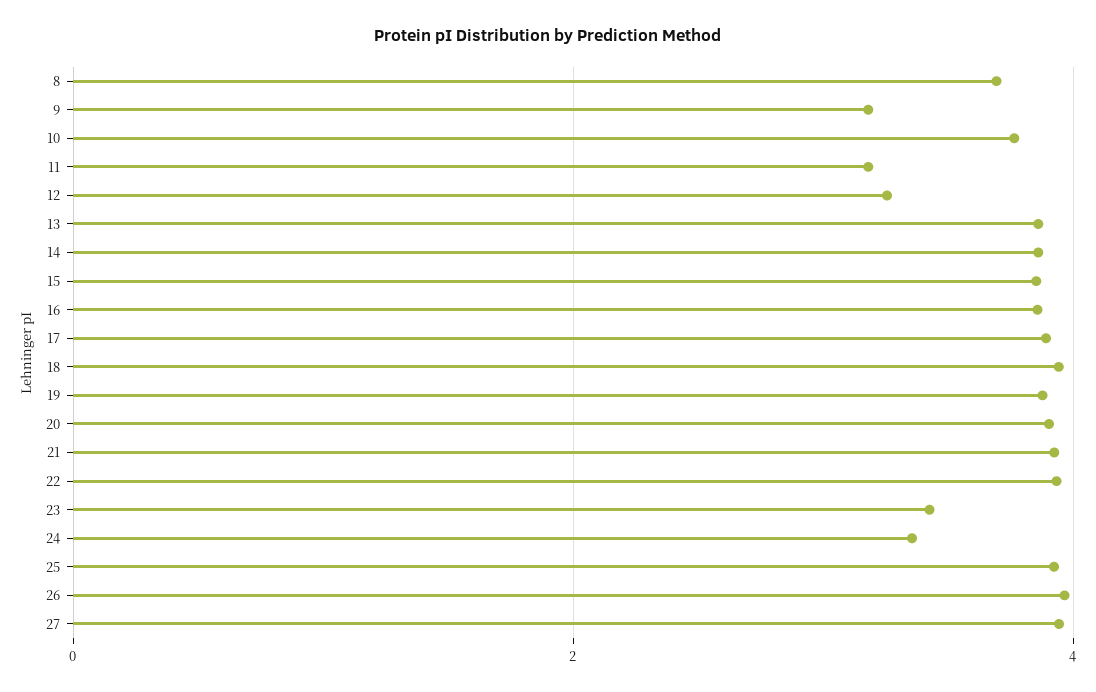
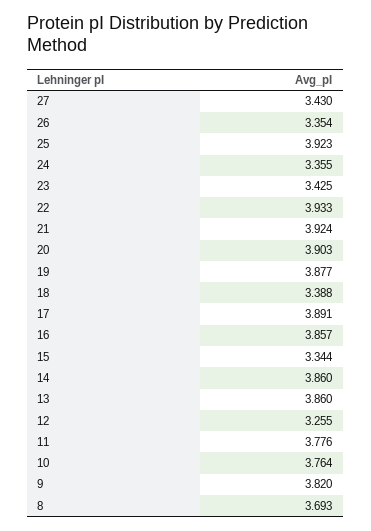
9: 3.2 -> 3.82
11: 3.2 -> 3.776
15: 3.8 -> 3.344
18: 4 -> 3.388
26: 4 -> 3.354
27: 4 -> 3.43

